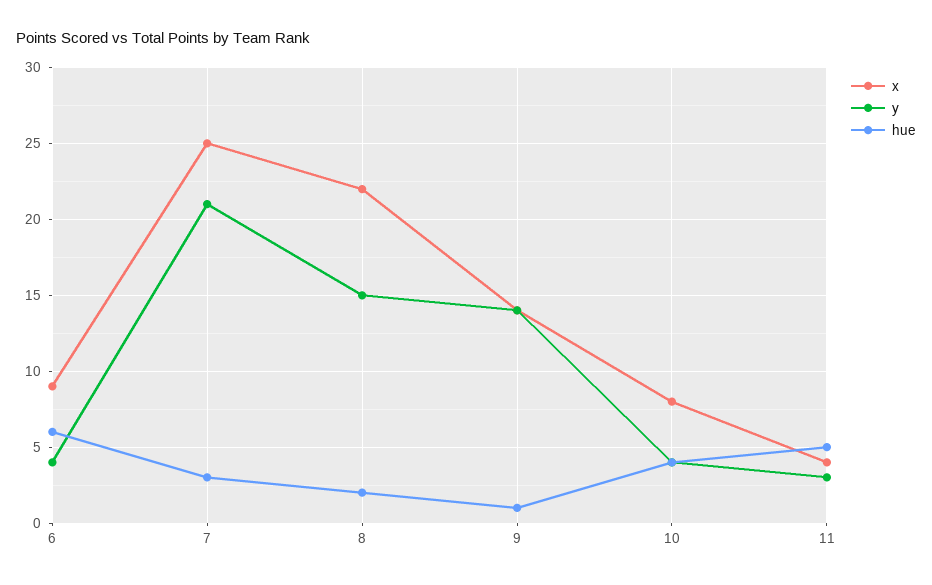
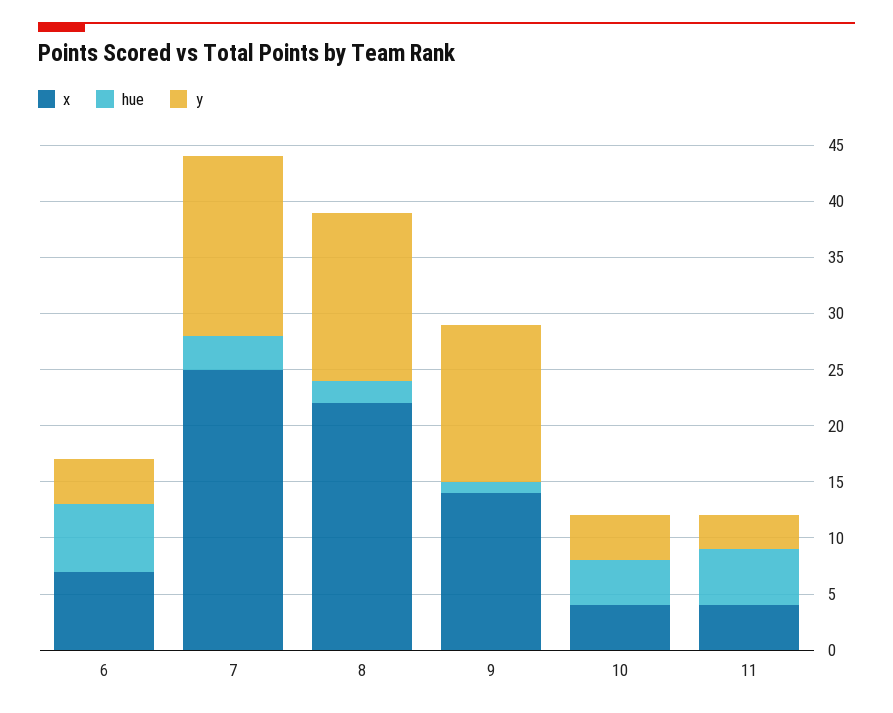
x, 6: 9 -> 7
y, 7: 21 -> 16
x, 10: 8 -> 4

